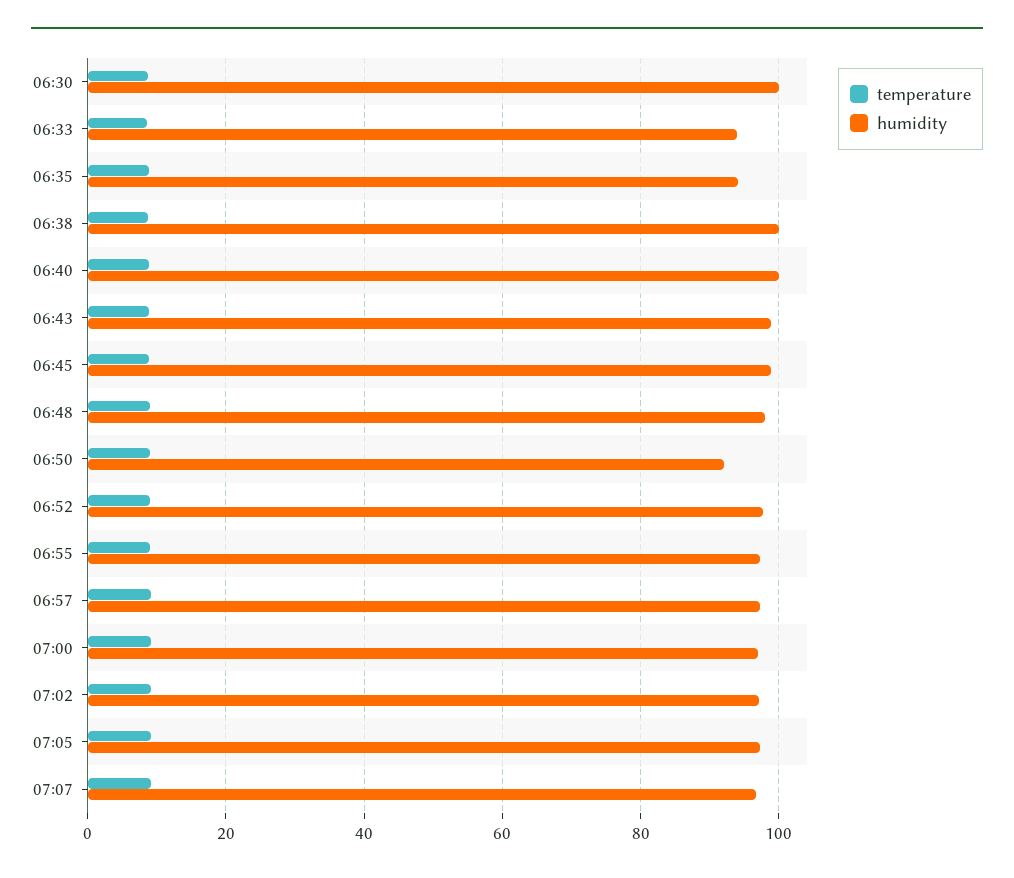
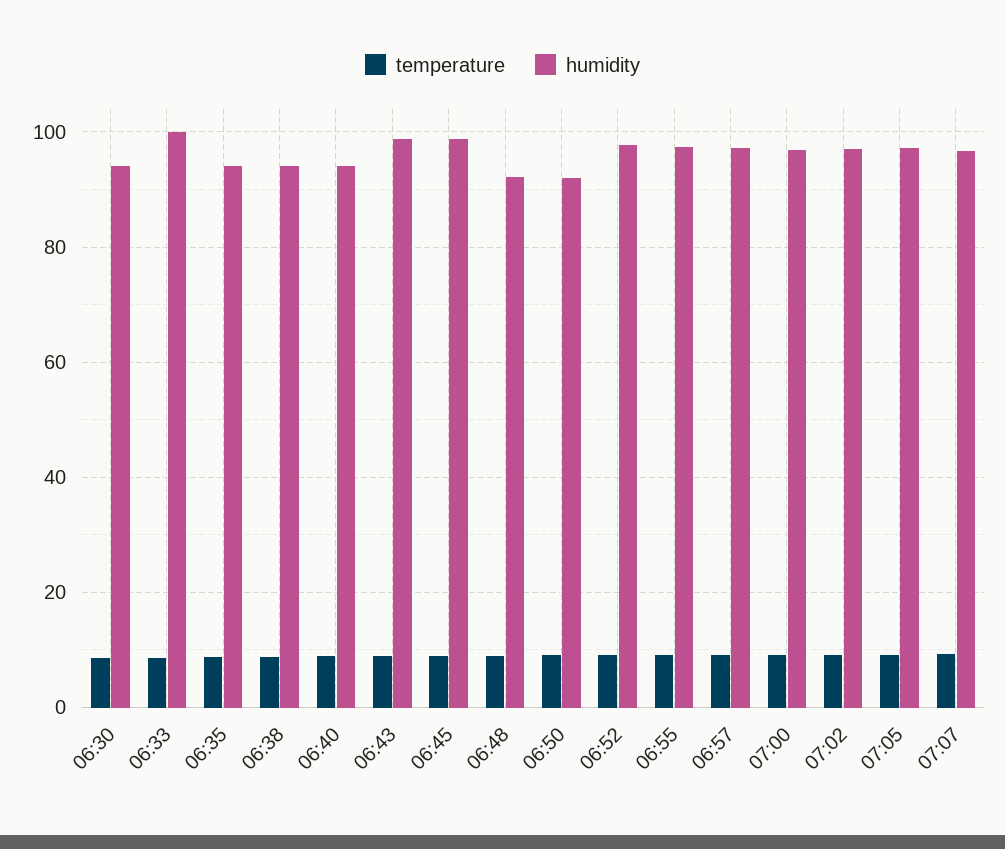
humidity, 06:30: 100 -> 94
humidity, 06:33: 94 -> 100
humidity, 06:38: 100 -> 94
humidity, 06:40: 100 -> 94
humidity, 06:48: 98 -> 92

